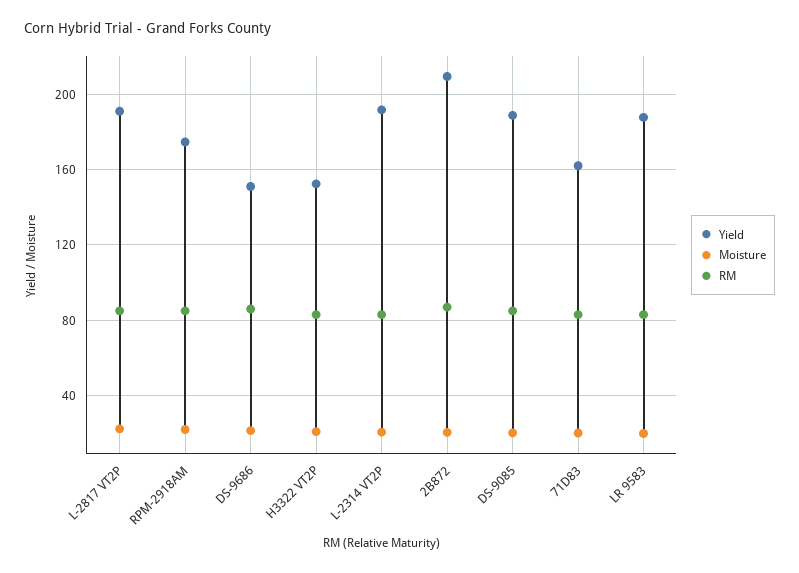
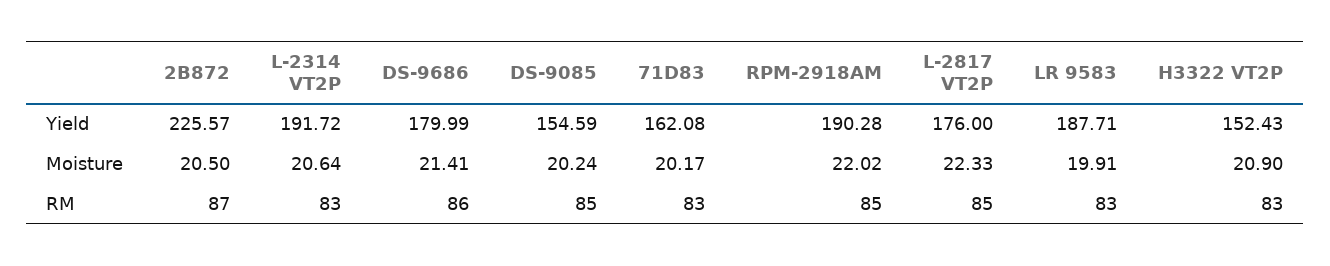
Yield, L-2817 VT2P: 190 -> 176
Yield, RPM-2918AM: 175 -> 190.28
Yield, DS-9686: 150 -> 179.99
Yield, 2B872: 210 -> 225.57
Yield, DS-9085: 190 -> 154.59

